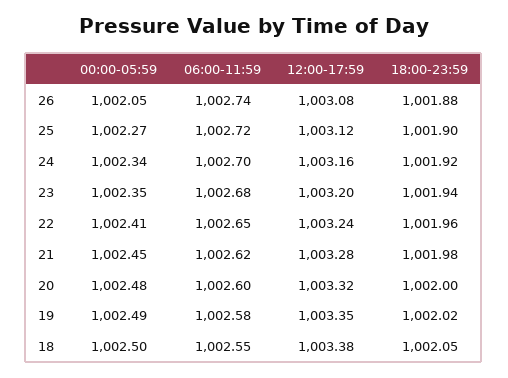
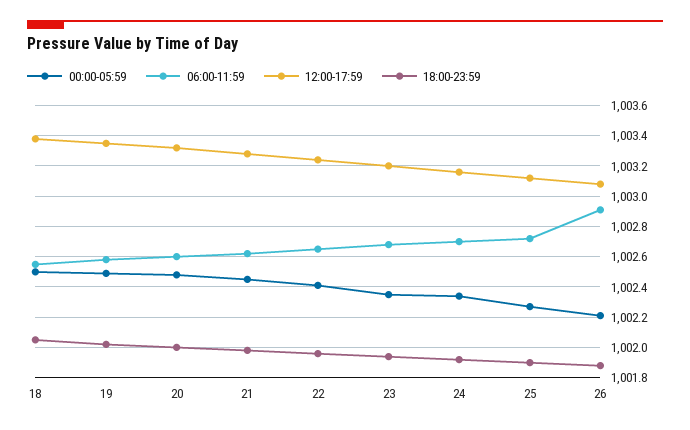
00:00-05:59, 26: 1002.05 -> 1002.2
06:00-11:59, 26: 1002.74 -> 1002.9

